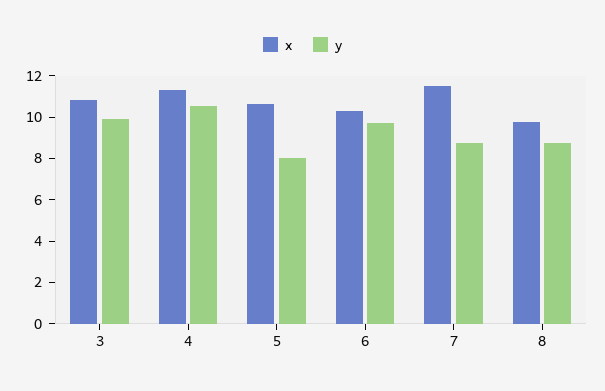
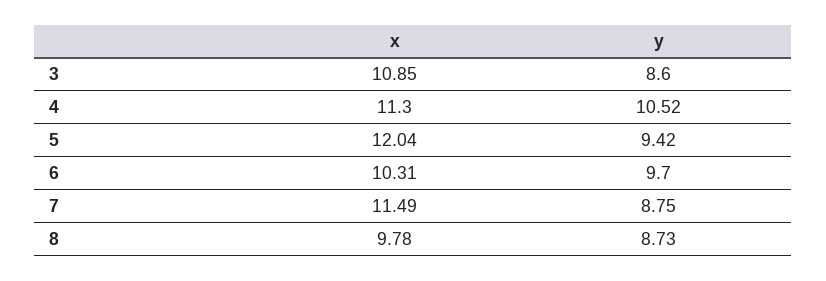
y, 3: 10 -> 8.6
x, 5: 10.5 -> 12.04
y, 5: 8 -> 9.42

